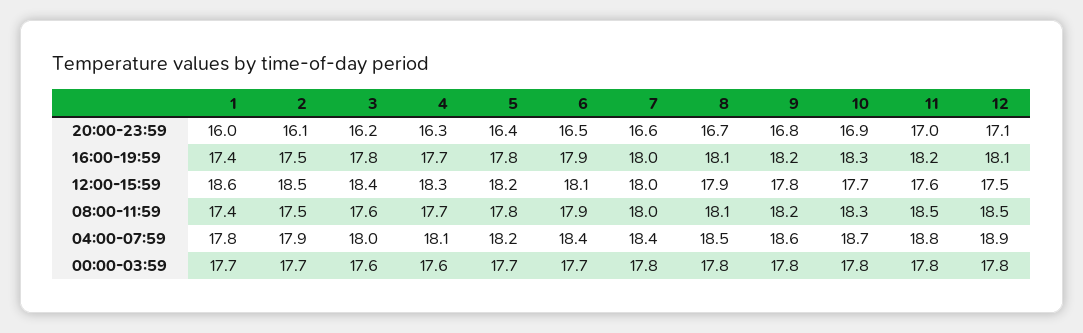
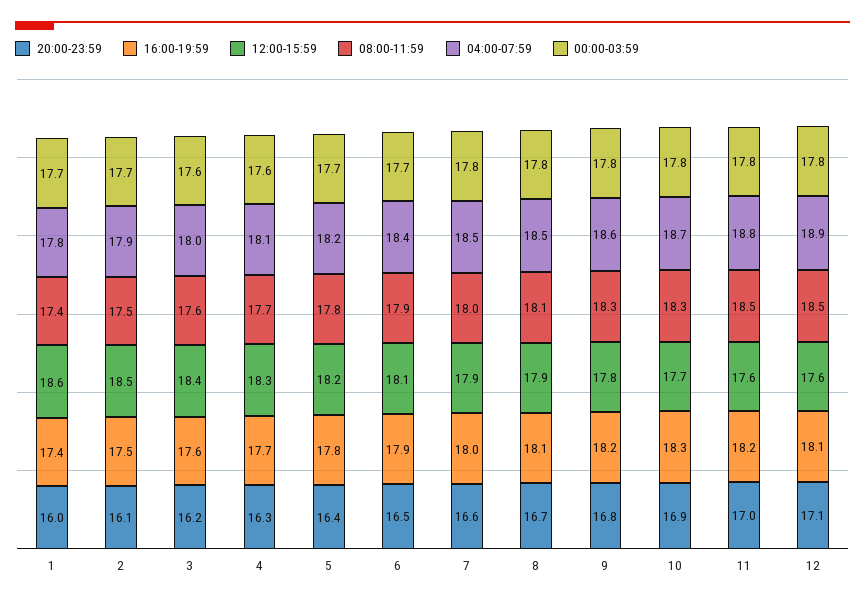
16:00-19:59, 3: 17.8 -> 17.6
12:00-15:59, 7: 18 -> 17.9
12:00-15:59, 12: 17.5 -> 17.6
08:00-11:59, 9: 18.2 -> 18.3
04:00-07:59, 7: 18.4 -> 18.5

